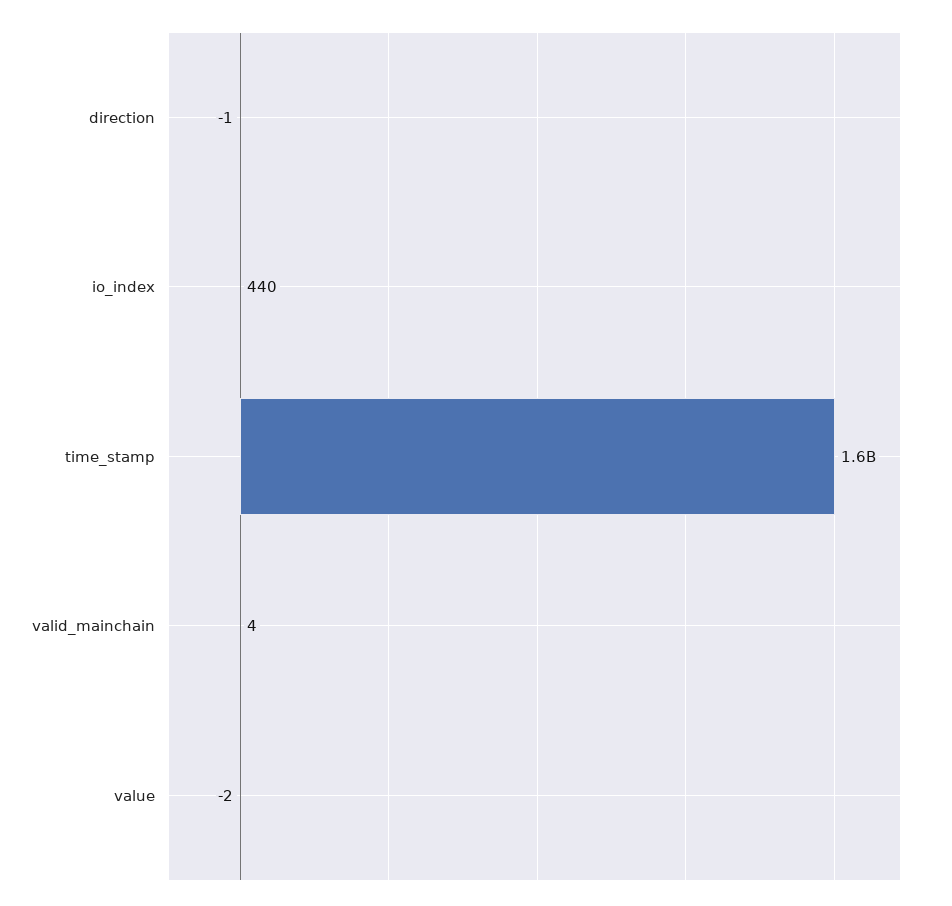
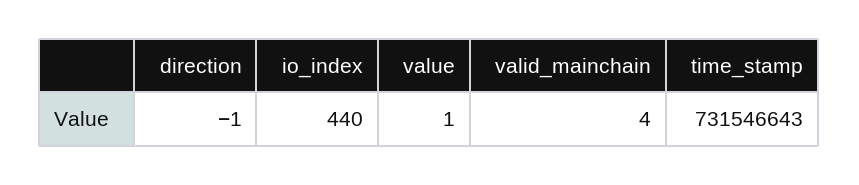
time_stamp: 1600000000 -> 731546643
value: -2 -> 1

